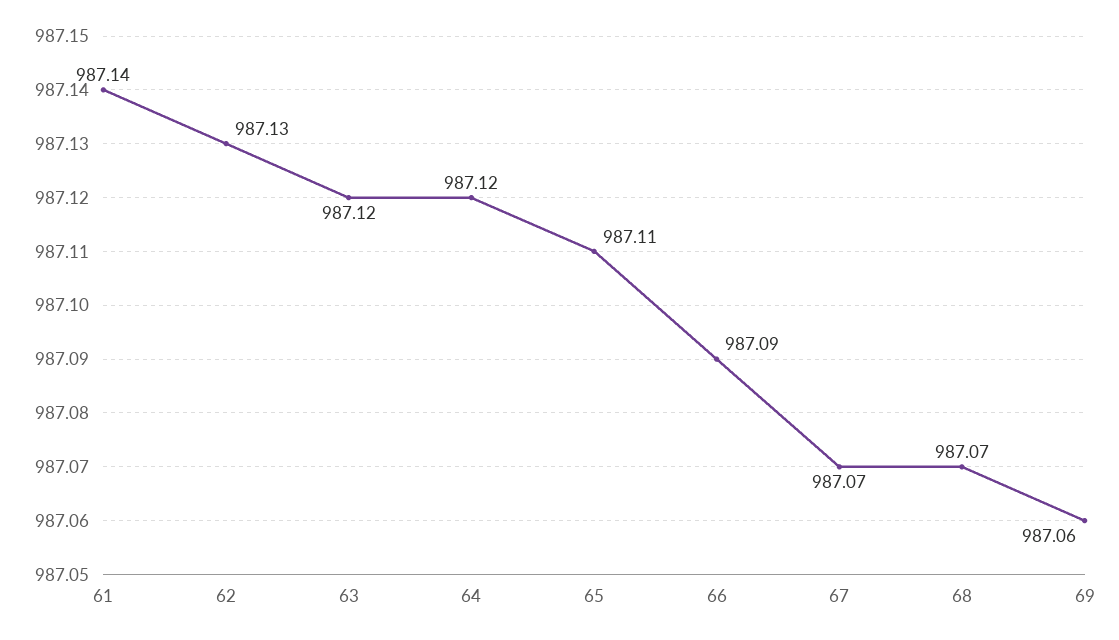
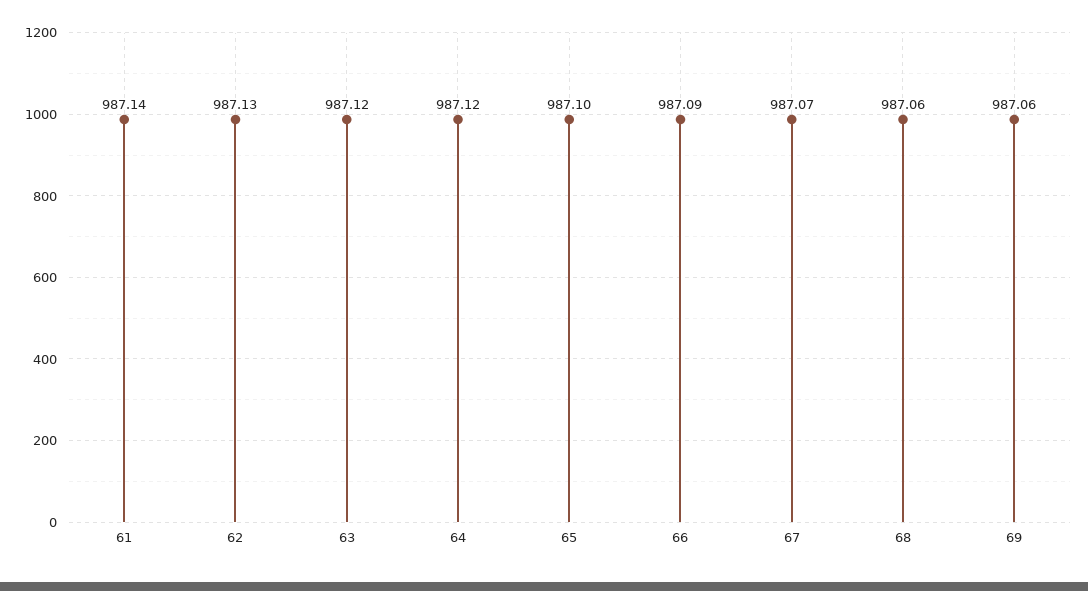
65: 987.11 -> 987.1
68: 987.07 -> 987.06

